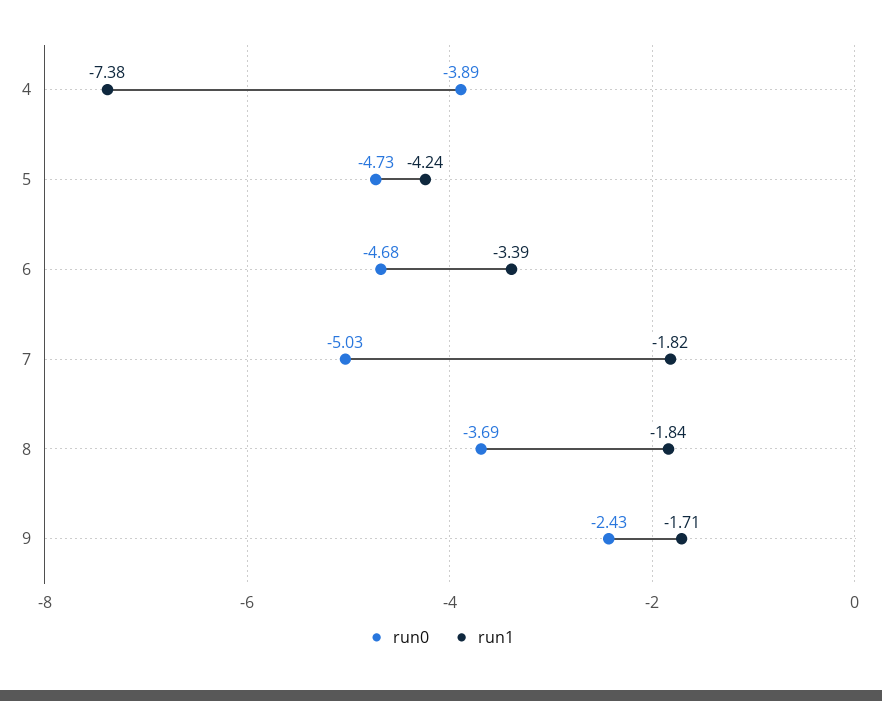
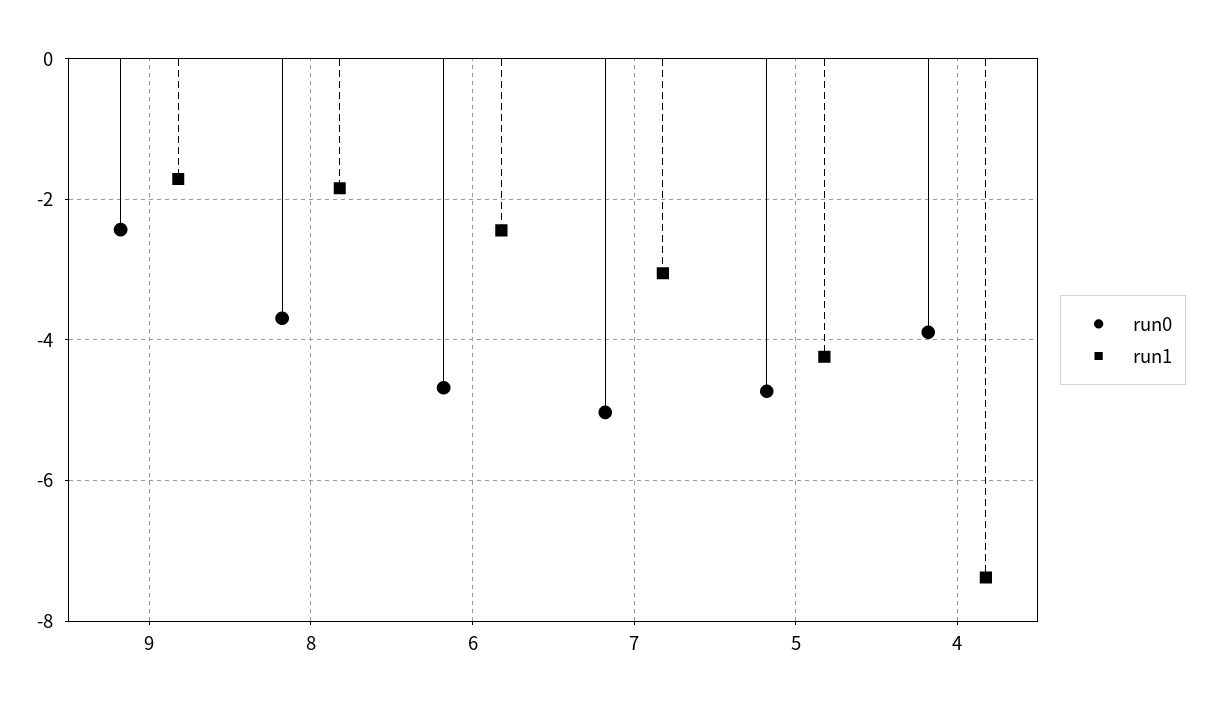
run1, 6: -3.39 -> -2.4
run1, 7: -1.82 -> -3

